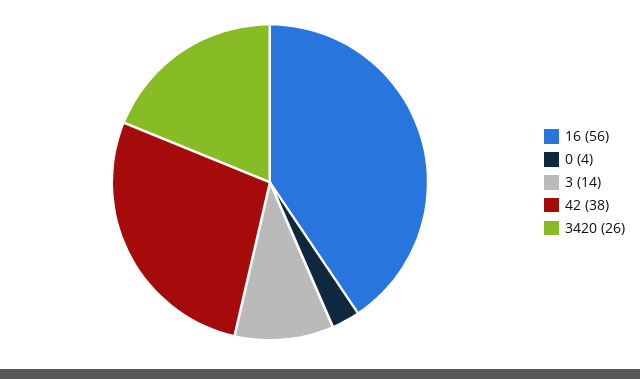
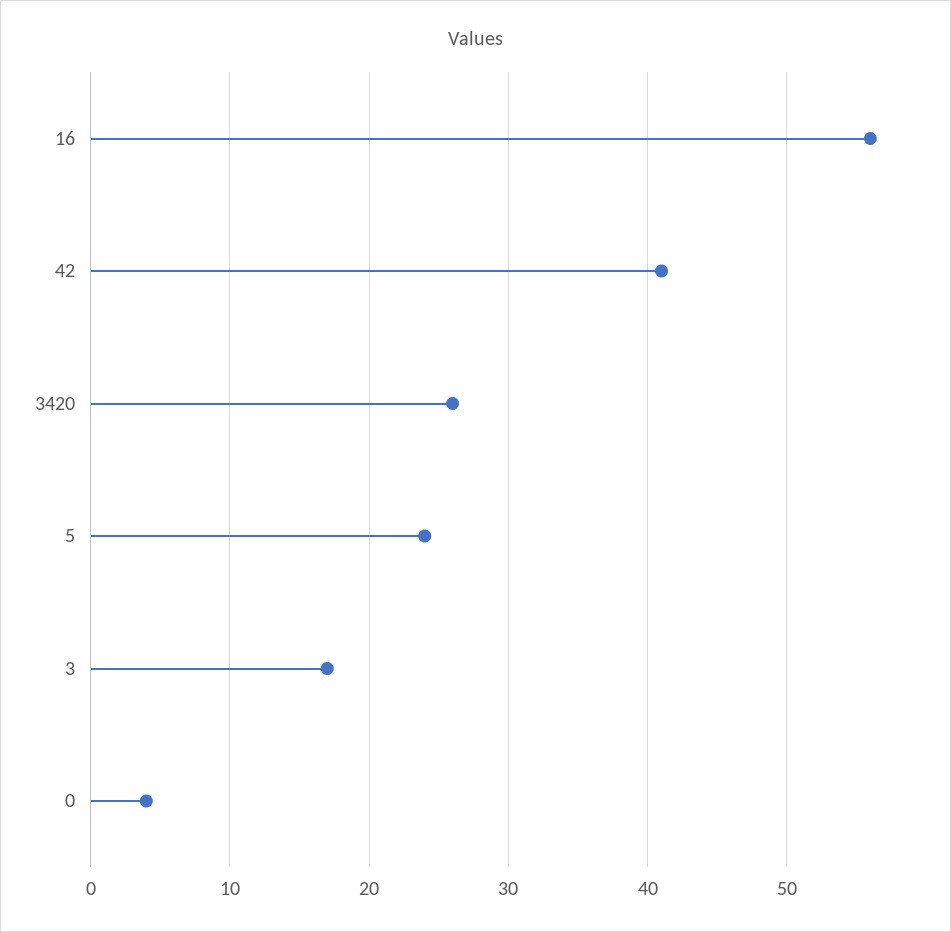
3: 14 -> 17
42: 38 -> 41
5: none -> 24

